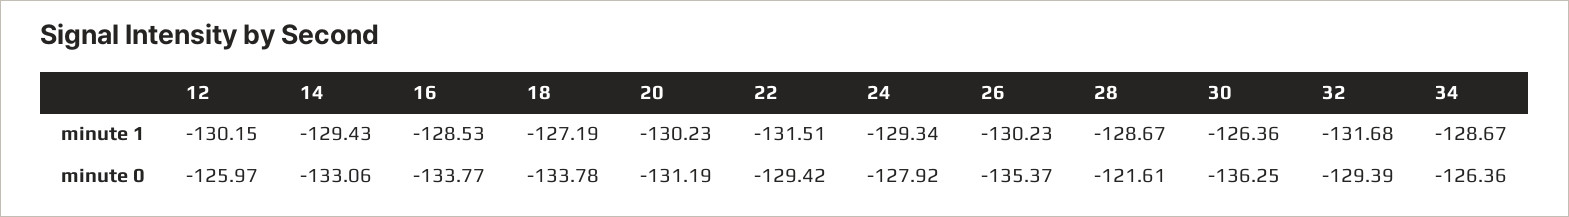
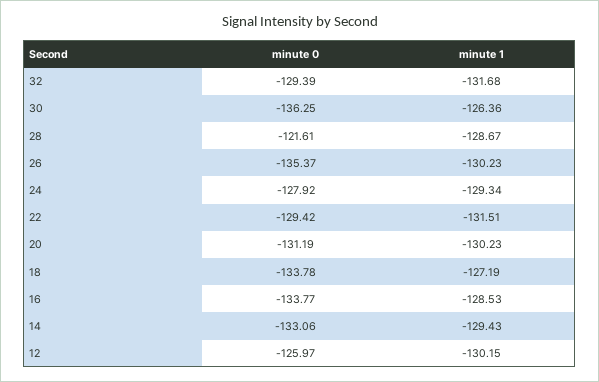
34, minute 1: -128.67 -> none
34, minute 0: -126.36 -> none

